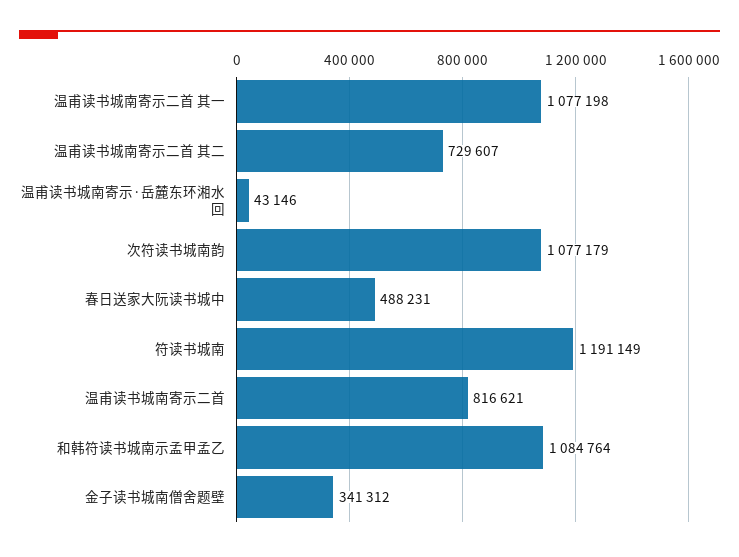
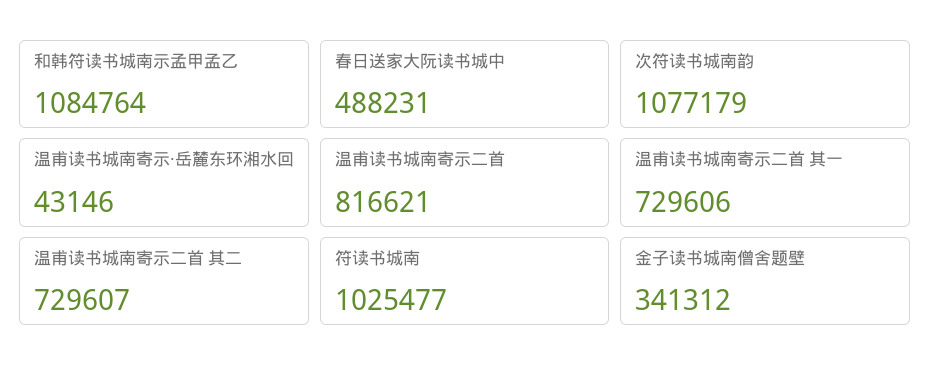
温甫读书城南寄示二首 其一: 1077198 -> 729606
符读书城南: 1191149 -> 1025477

